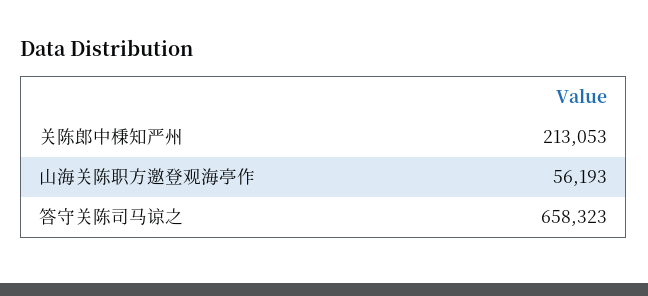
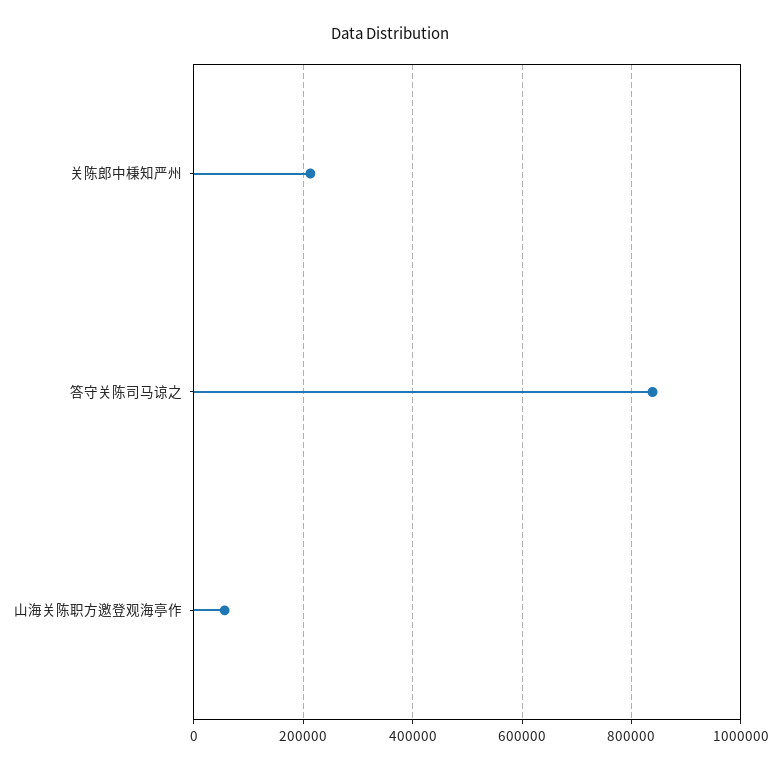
答守关陈司马谅之: 658323 -> 840000

